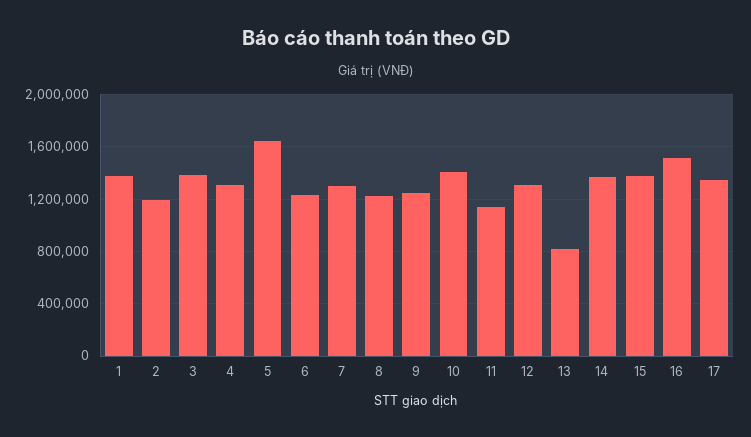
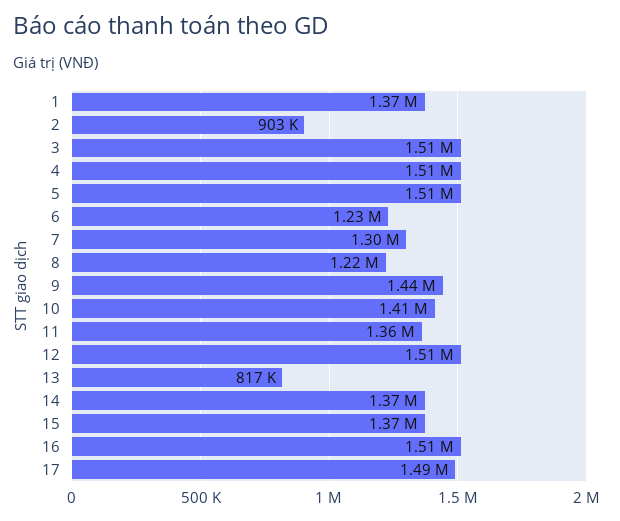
2: 1200000 -> 903000
3: 1400000 -> 1510000
4: 1300000 -> 1510000
5: 1650000 -> 1510000
9: 1250000 -> 1440000
11: 1150000 -> 1360000
12: 1300000 -> 1510000
17: 1350000 -> 1490000

